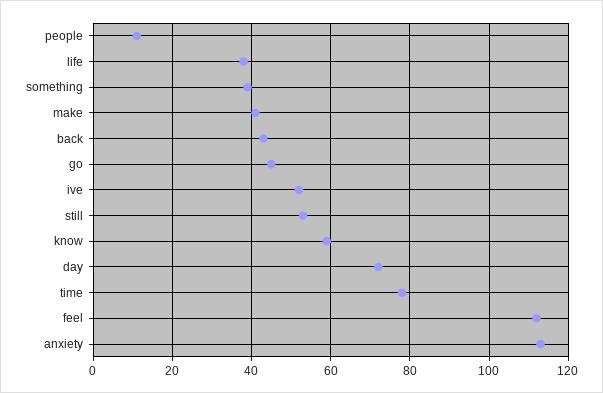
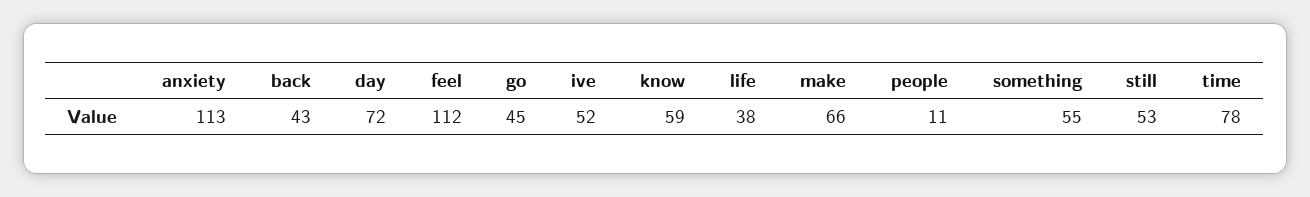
something: 40 -> 55
make: 40 -> 66

